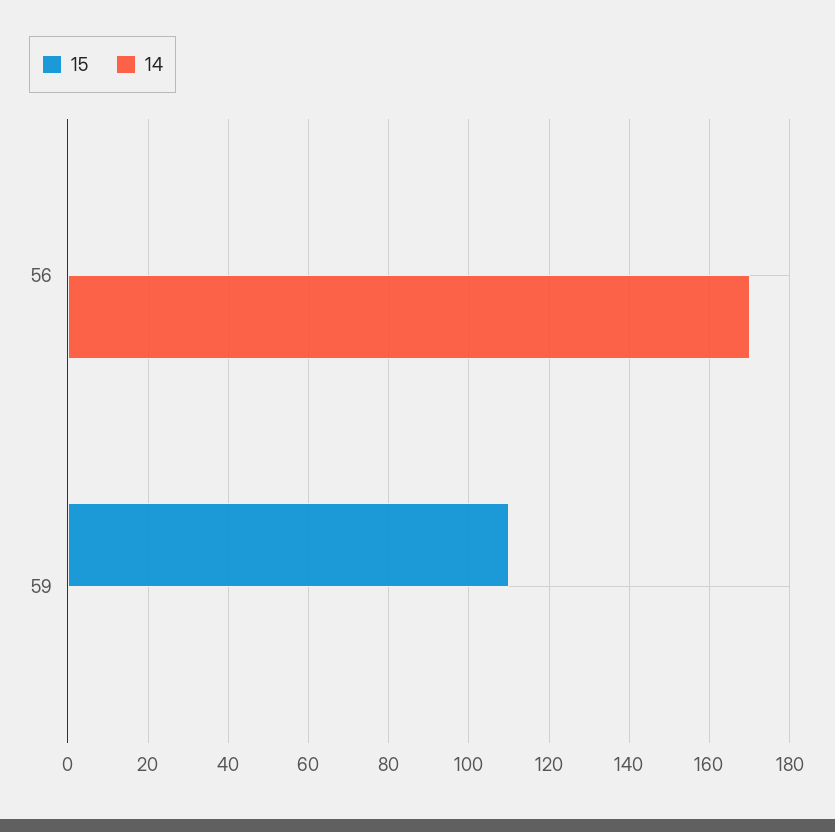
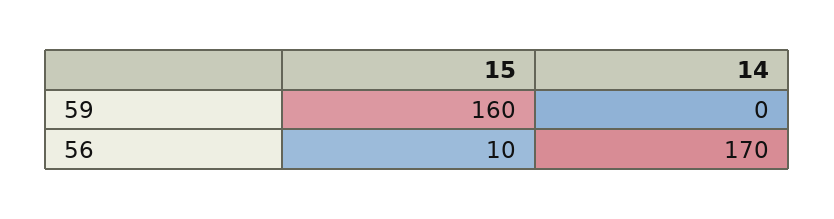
15, 56: 0 -> 10
15, 59: 110 -> 160

